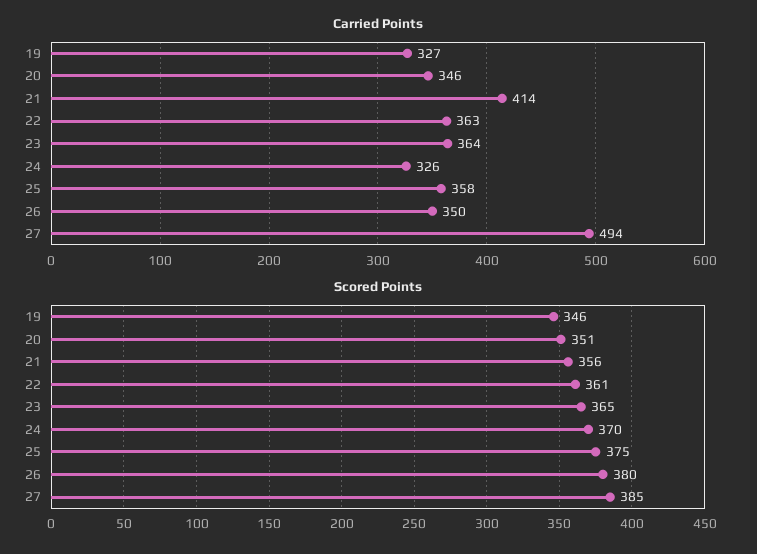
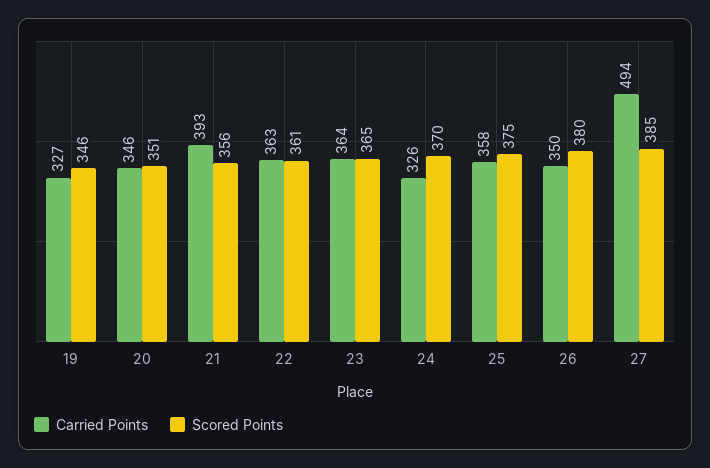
Carried Points, 21: 414 -> 393

